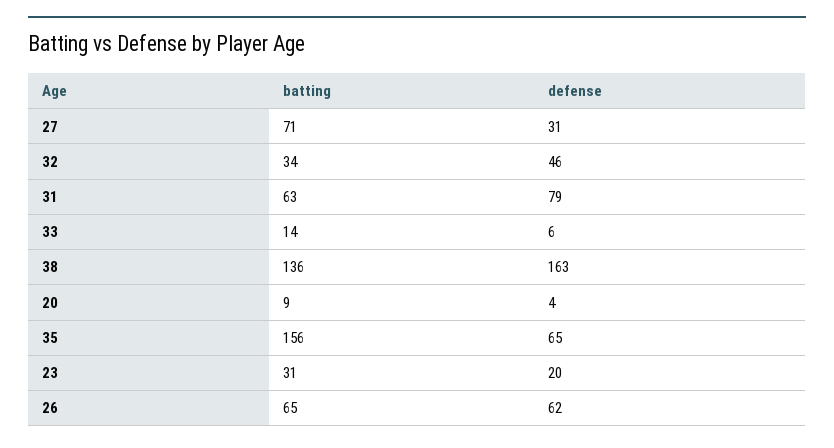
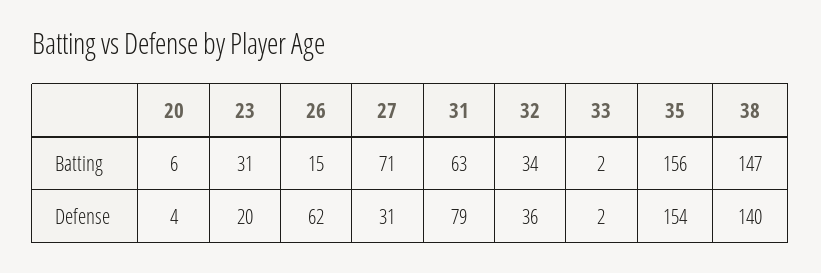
defense, 32: 46 -> 36
batting, 33: 14 -> 2
defense, 33: 6 -> 2
batting, 38: 136 -> 147
defense, 38: 163 -> 140
batting, 20: 9 -> 6
defense, 35: 65 -> 154
batting, 26: 65 -> 15

